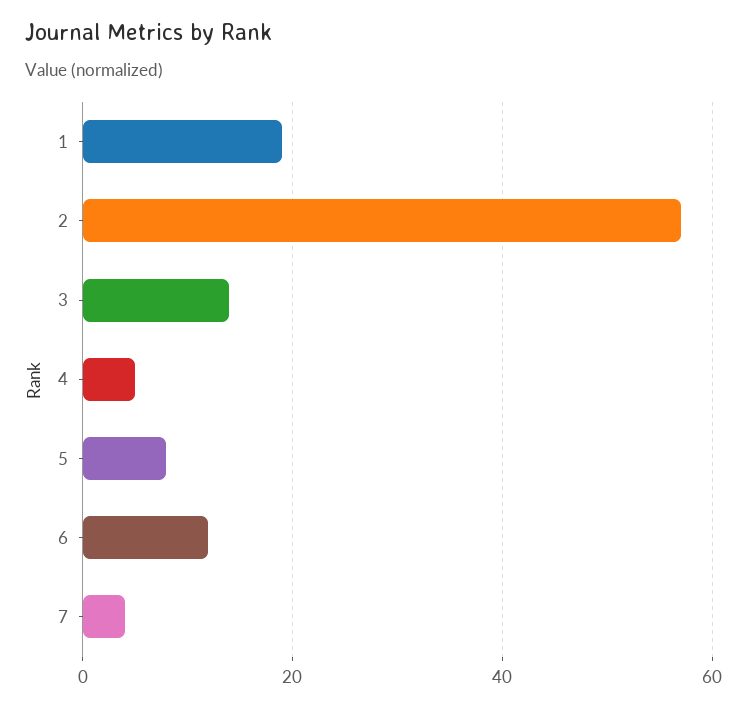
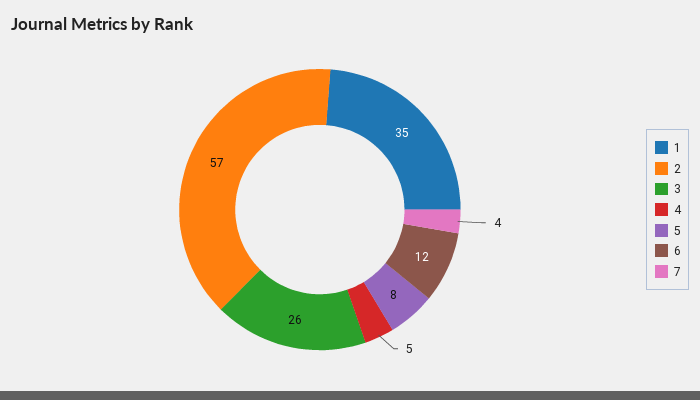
1: 20 -> 35
3: 15 -> 26

